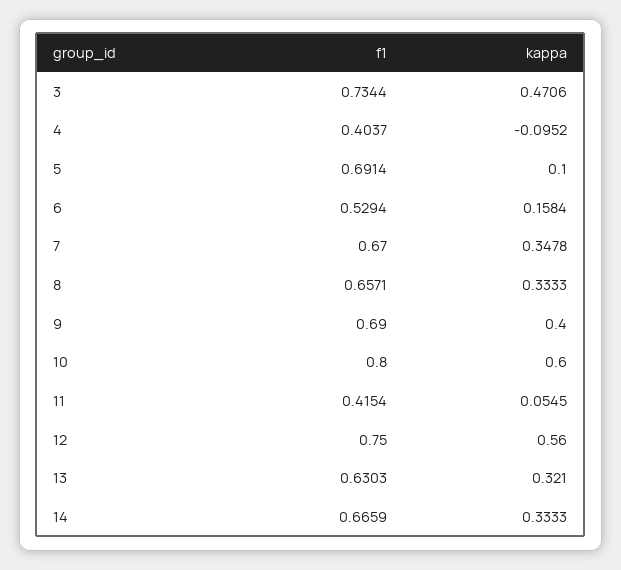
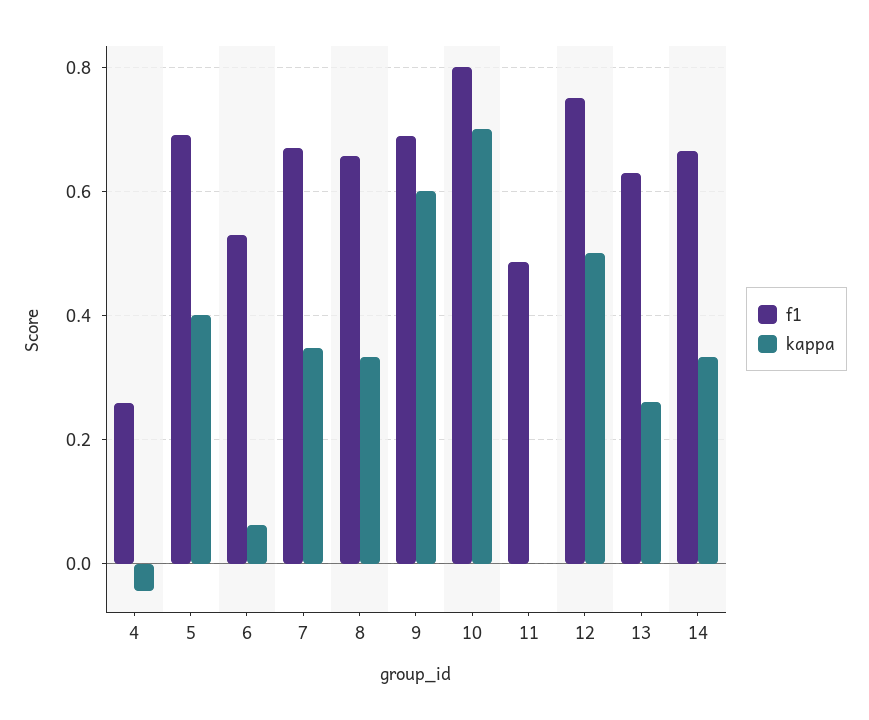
f1, 3: 0.7344 -> none
kappa, 3: 0.4706 -> none
f1, 4: 0.4037 -> 0.26
kappa, 4: -0.0952 -> -0.04
kappa, 5: 0.1 -> 0.4
kappa, 6: 0.1584 -> 0.06
kappa, 9: 0.4 -> 0.6
kappa, 10: 0.6 -> 0.7
f1, 11: 0.4154 -> 0.48
kappa, 11: 0.0545 -> 0
kappa, 12: 0.56 -> 0.5
kappa, 13: 0.321 -> 0.26

